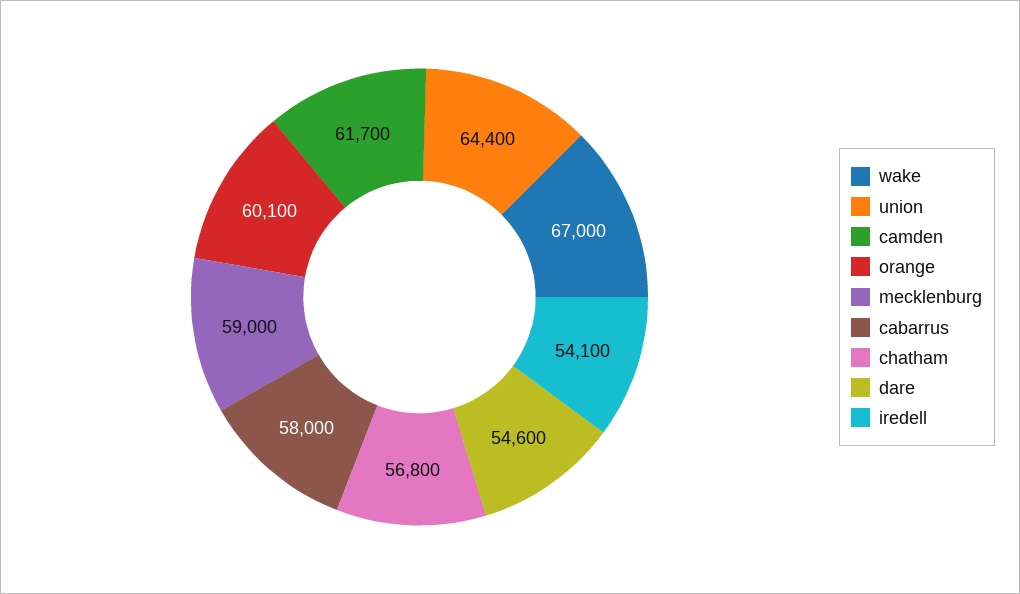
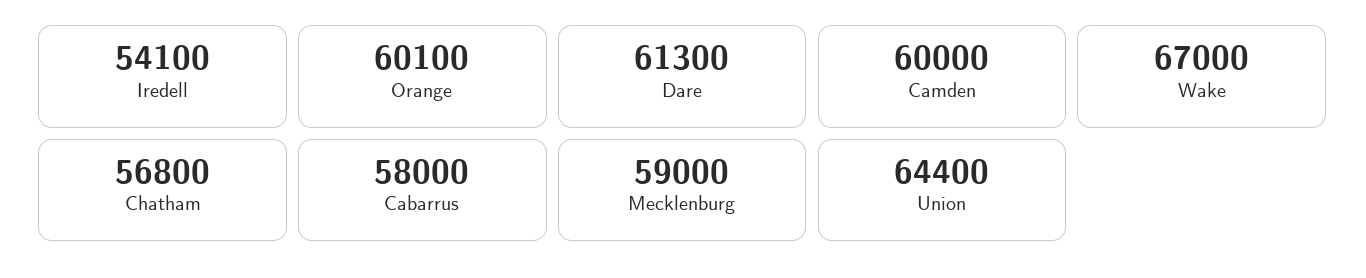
camden: 61700 -> 60000
dare: 54600 -> 61300

